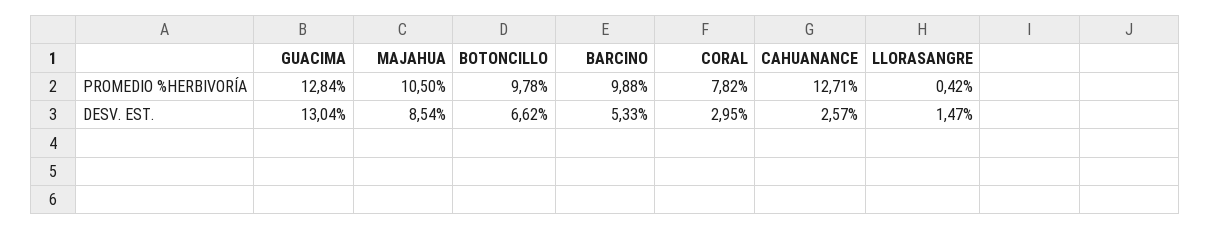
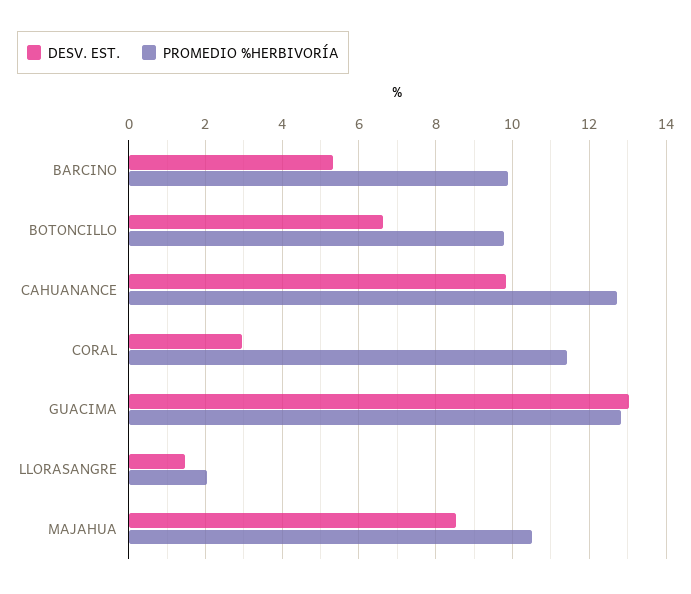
PROMEDIO %HERBIVORÍA, CORAL: 7.82 -> 11.4
PROMEDIO %HERBIVORÍA, LLORASANGRE: 0.42 -> 2
DESV. EST., CAHUANANCE: 2.57 -> 9.8

